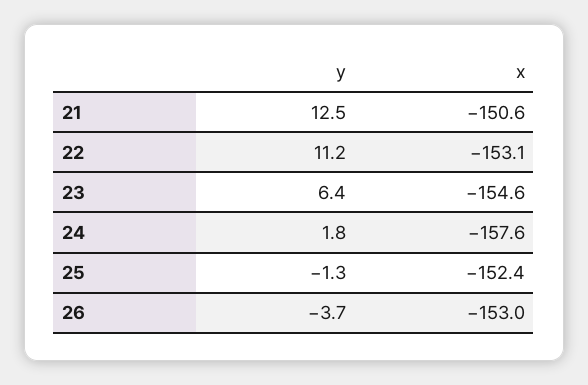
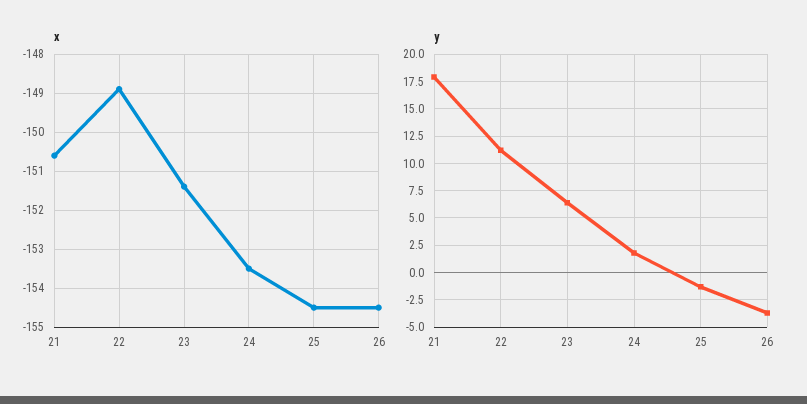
y, 21: 12.5 -> 17.5
x, 22: -153.1 -> -149
x, 23: -154.6 -> -151.5
x, 24: -157.6 -> -153.5
x, 25: -152.4 -> -154.5
x, 26: -153 -> -154.5

